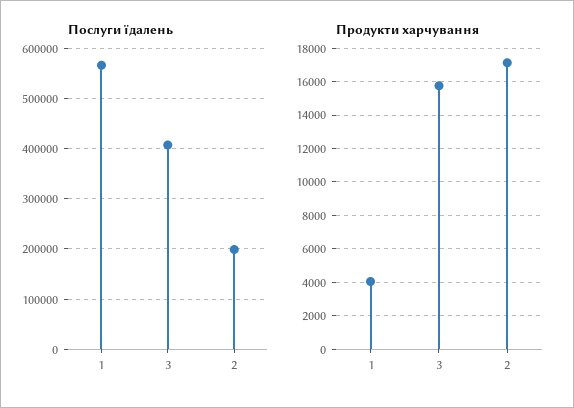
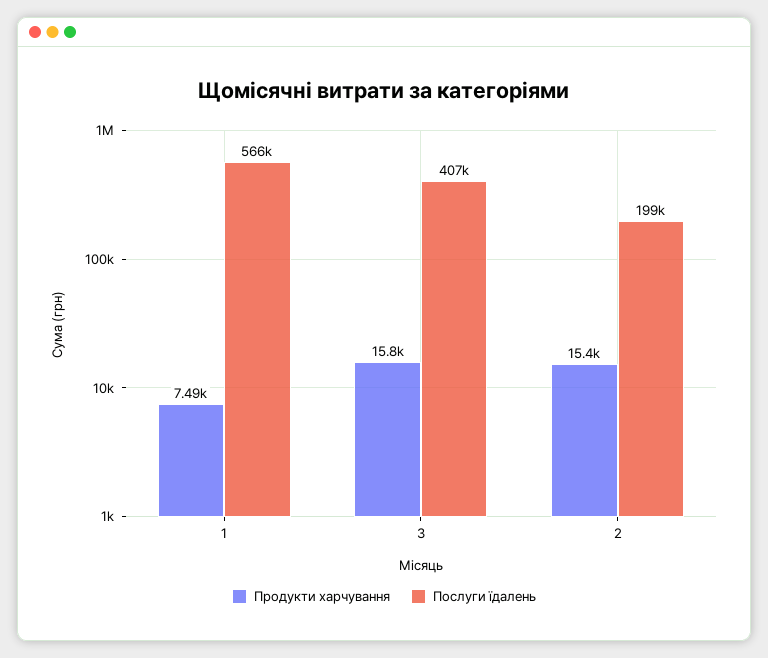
Продукти харчування, 1: 4000 -> 7490
Продукти харчування, 2: 17000 -> 15400

